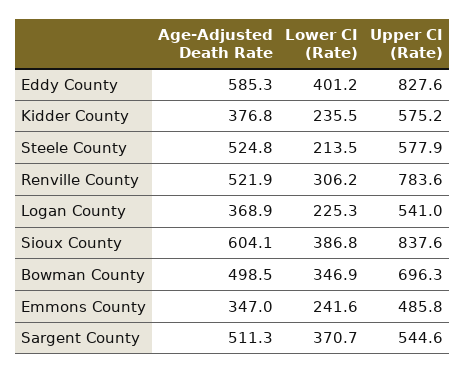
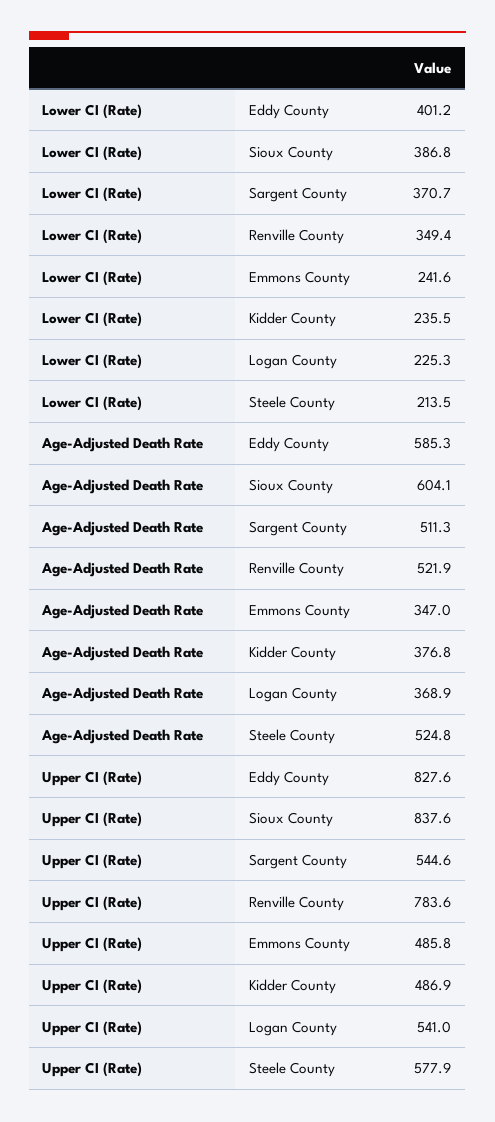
Upper CI (Rate), Kidder County: 575.2 -> 486.9
Lower CI (Rate), Renville County: 306.2 -> 349.4
Age-Adjusted Death Rate, Bowman County: 498.5 -> none
Lower CI (Rate), Bowman County: 346.9 -> none
Upper CI (Rate), Bowman County: 696.3 -> none

